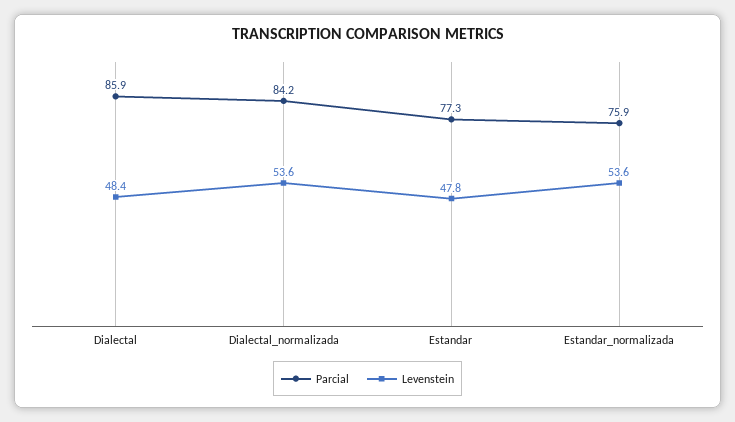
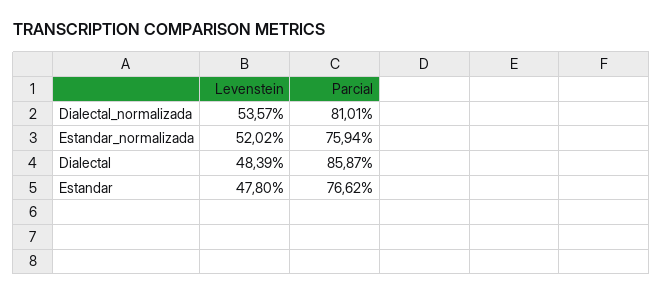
Parcial, Dialectal_normalizada: 84.2 -> 81.01
Parcial, Estandar: 77.3 -> 76.62
Levenstein, Estandar_normalizada: 53.6 -> 52.02

